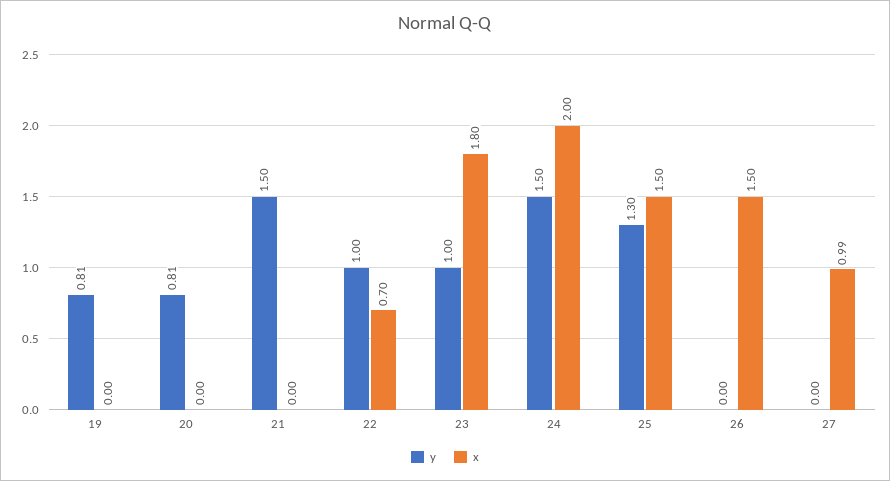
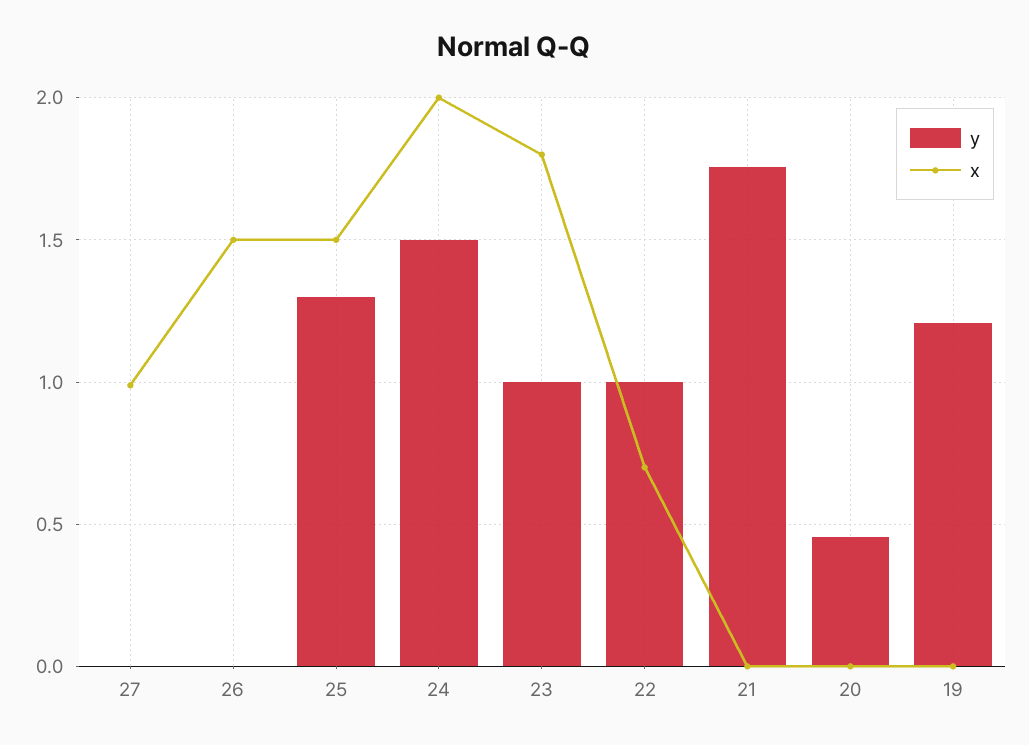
y, 19: 0.81 -> 1.2
y, 20: 0.81 -> 0.45
y, 21: 1.5 -> 1.75

